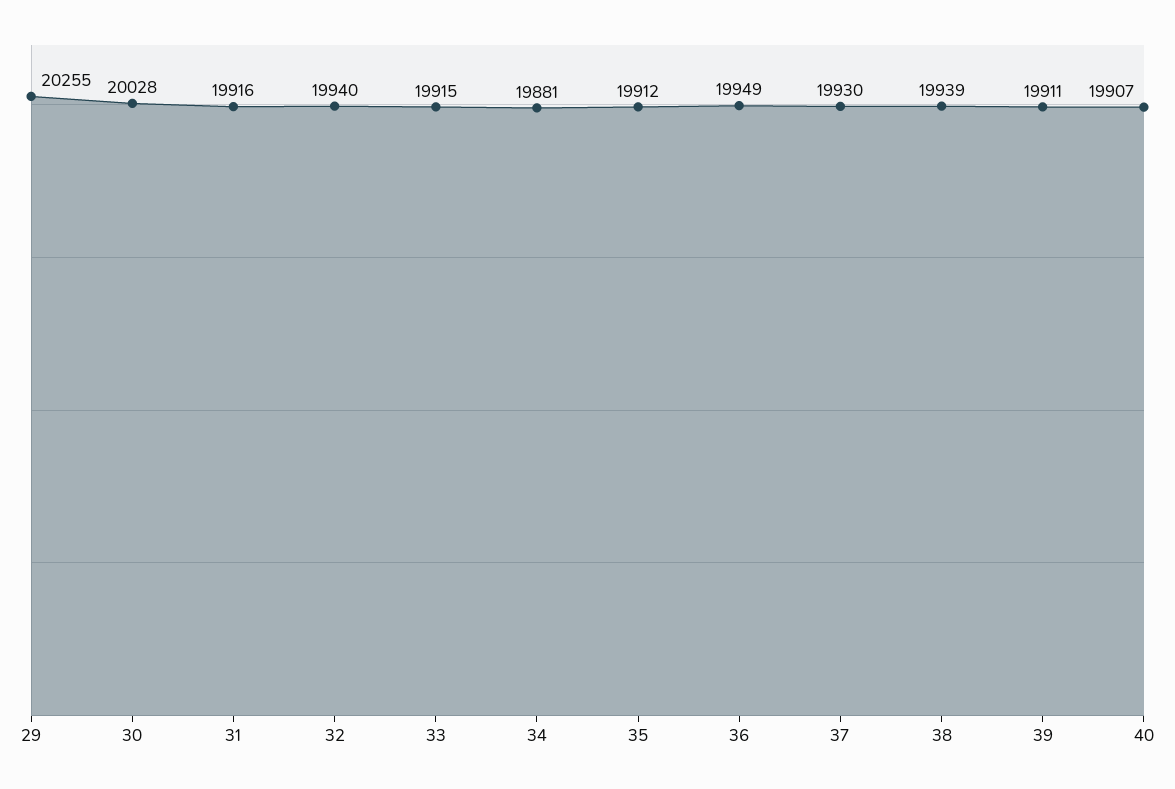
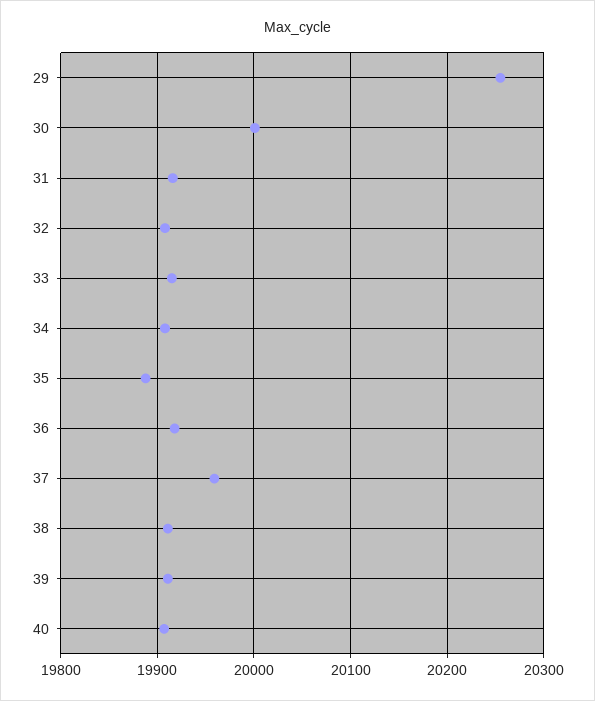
30: 20028 -> 20000
32: 19940 -> 19910
34: 19881 -> 19910
35: 19912 -> 19890
36: 19949 -> 19920
37: 19930 -> 19960
38: 19939 -> 19910

